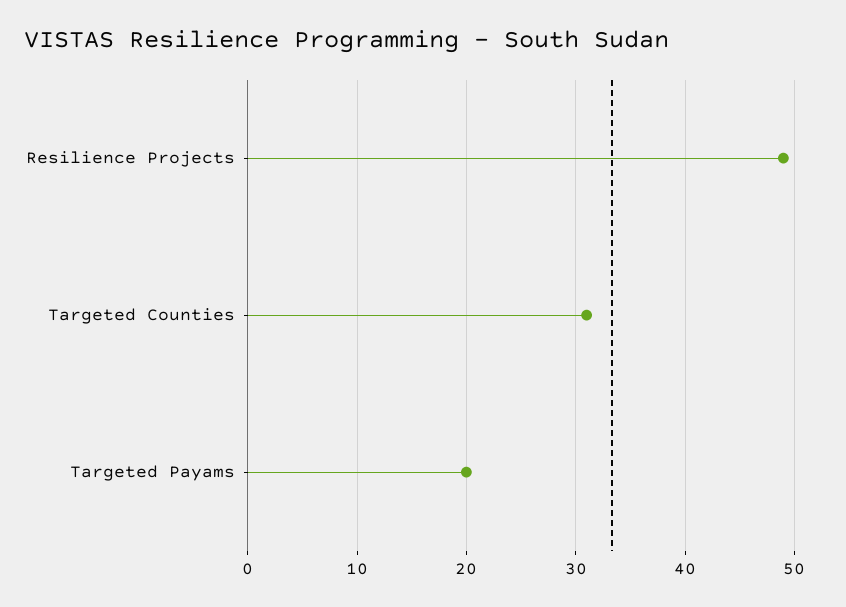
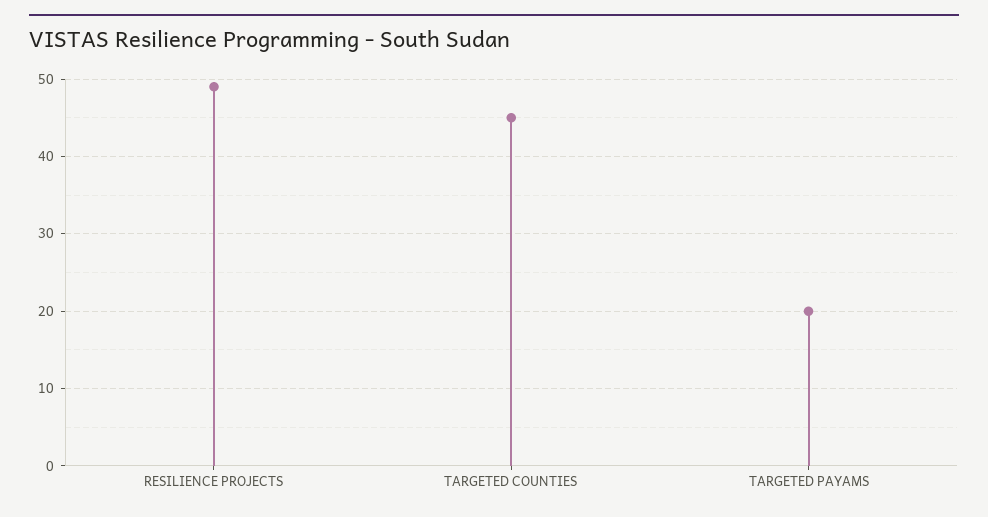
Targeted Counties: 31 -> 45

